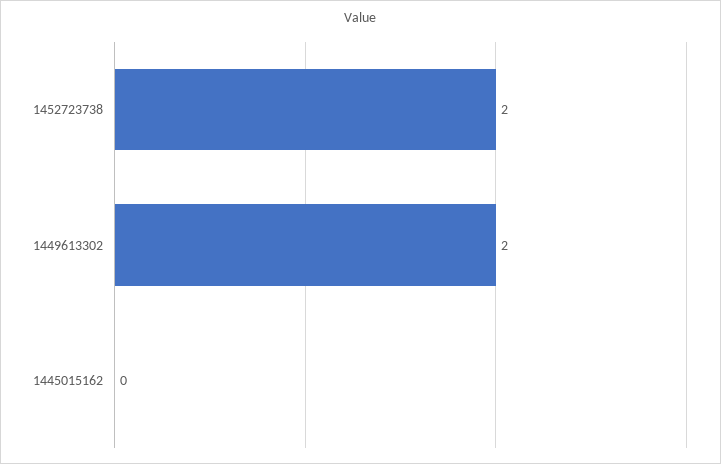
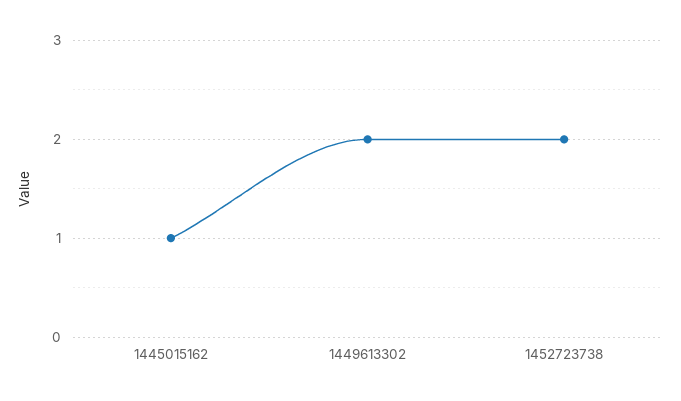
1445015162: 0 -> 1

